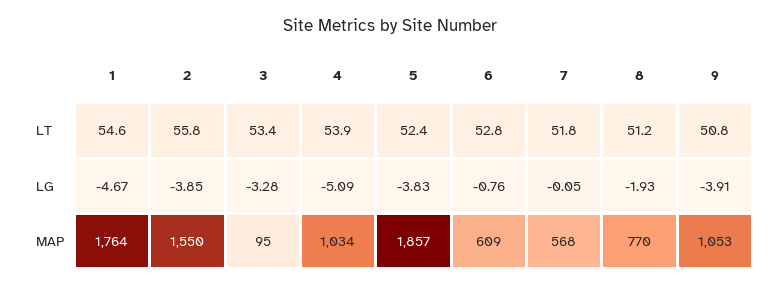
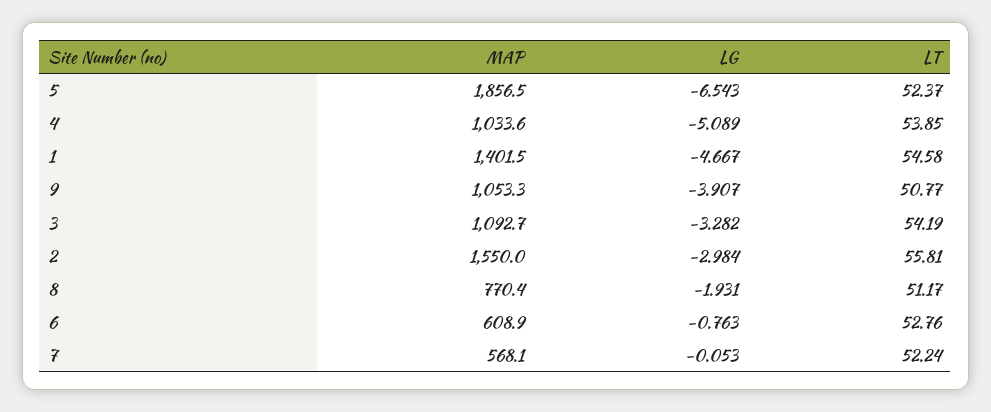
3, LT: 53.4 -> 54.19
7, LT: 51.8 -> 52.24
2, LG: -3.85 -> -2.984
5, LG: -3.83 -> -6.543
1, MAP: 1764 -> 1401.5
3, MAP: 95 -> 1092.7

